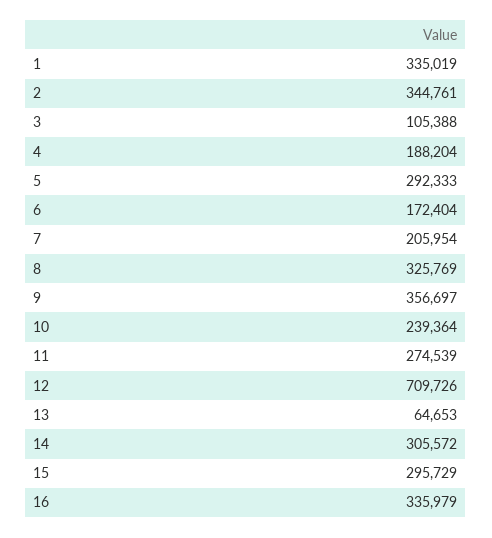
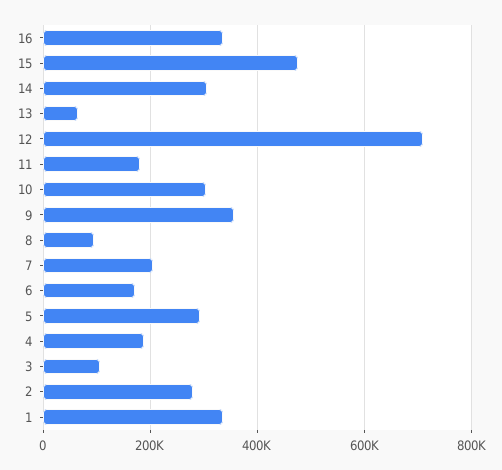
2: 344761 -> 280000
8: 325769 -> 100000
10: 239364 -> 300000
11: 274539 -> 180000
15: 295729 -> 480000

